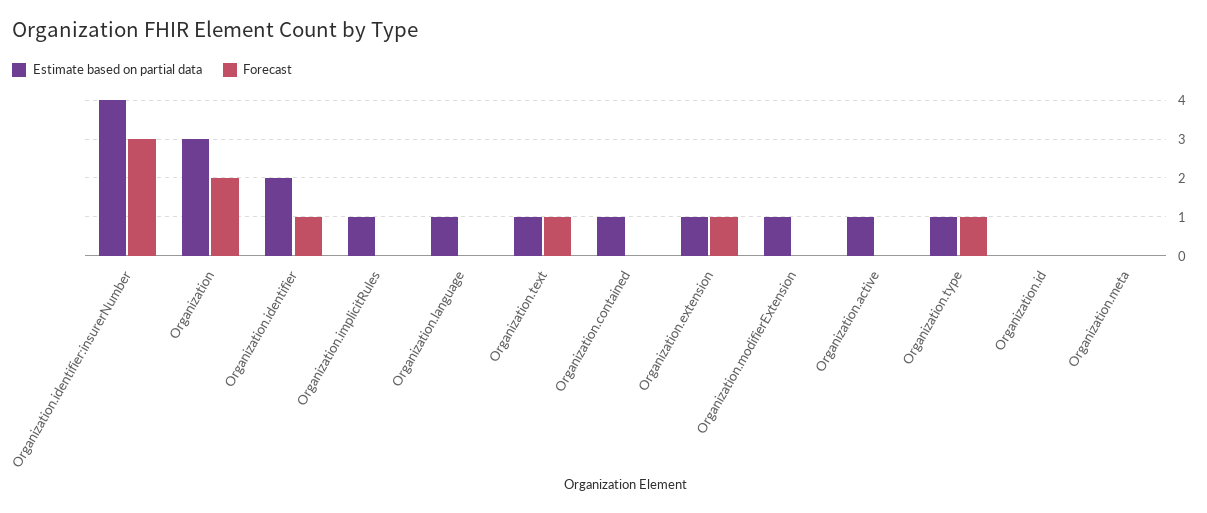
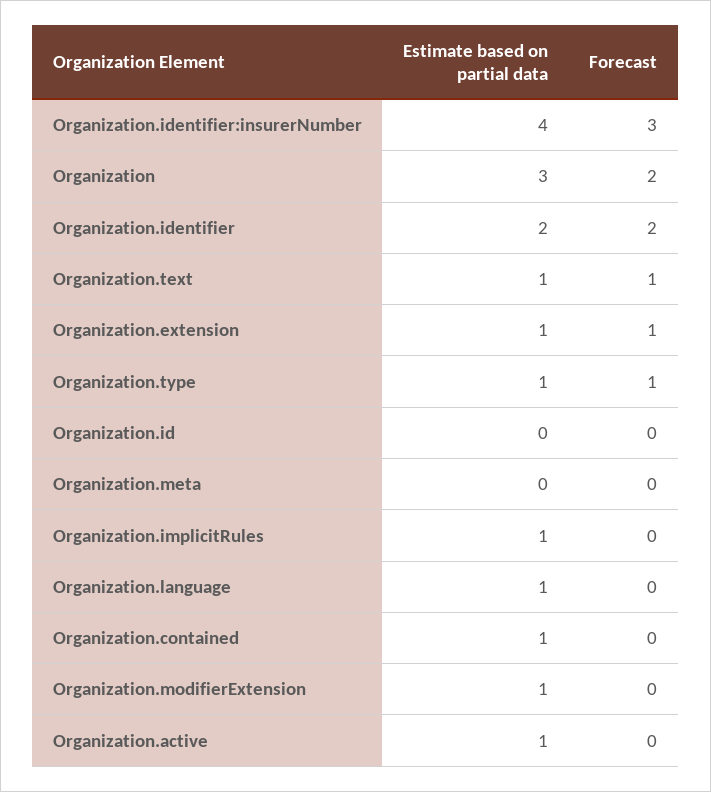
Forecast, Organization.identifier: 1 -> 2

